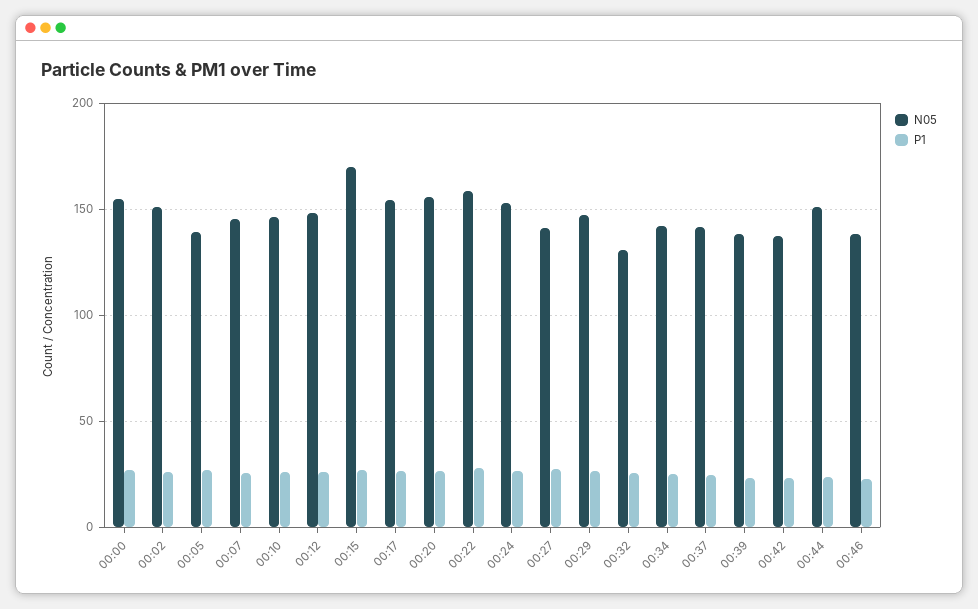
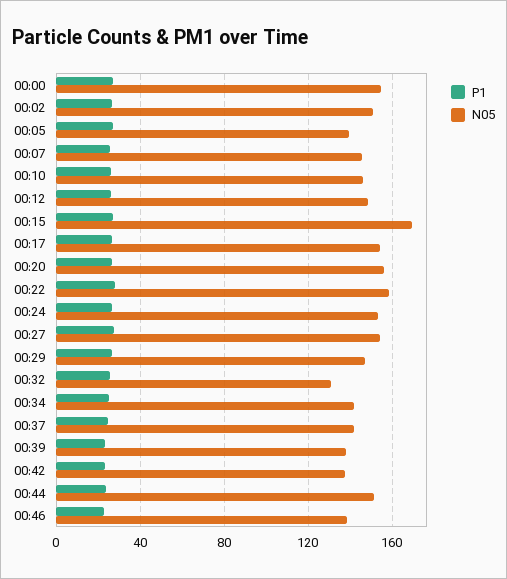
N05, 00:27: 140 -> 155

